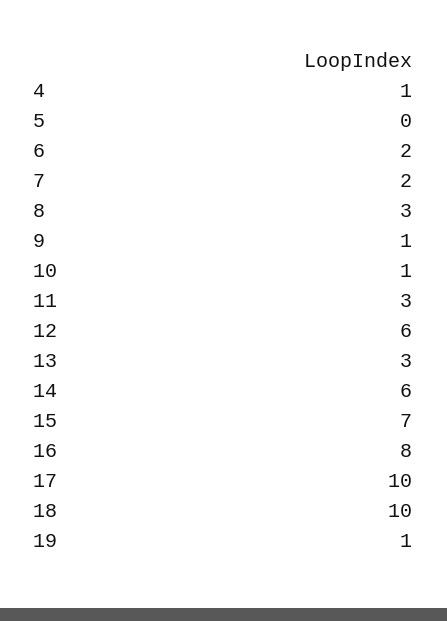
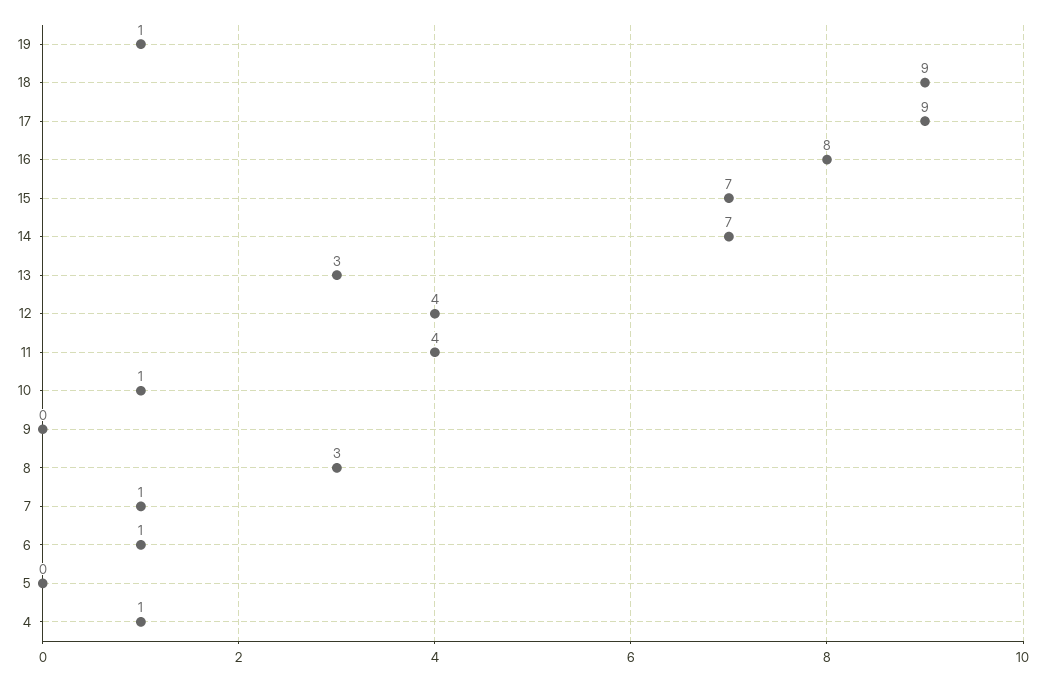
6: 2 -> 1
7: 2 -> 1
9: 1 -> 0
11: 3 -> 4
12: 6 -> 4
14: 6 -> 7
17: 10 -> 9
18: 10 -> 9

